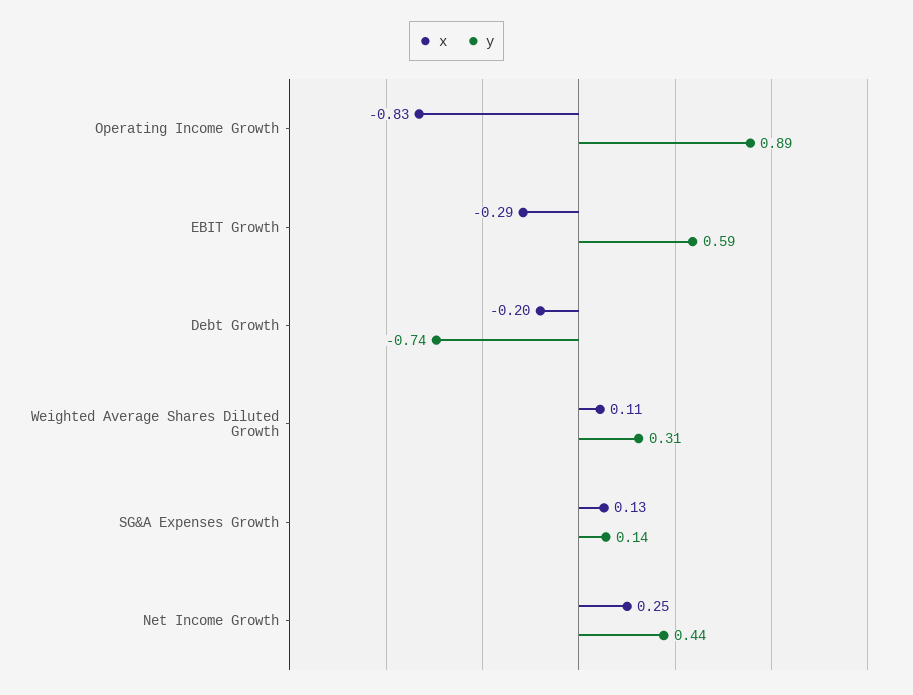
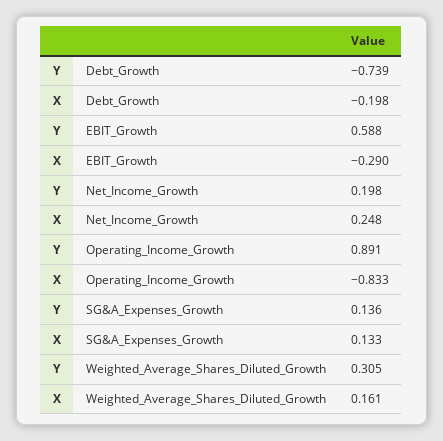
x, Weighted Average Shares Diluted Growth: 0.11 -> 0.161
y, Net Income Growth: 0.44 -> 0.198

